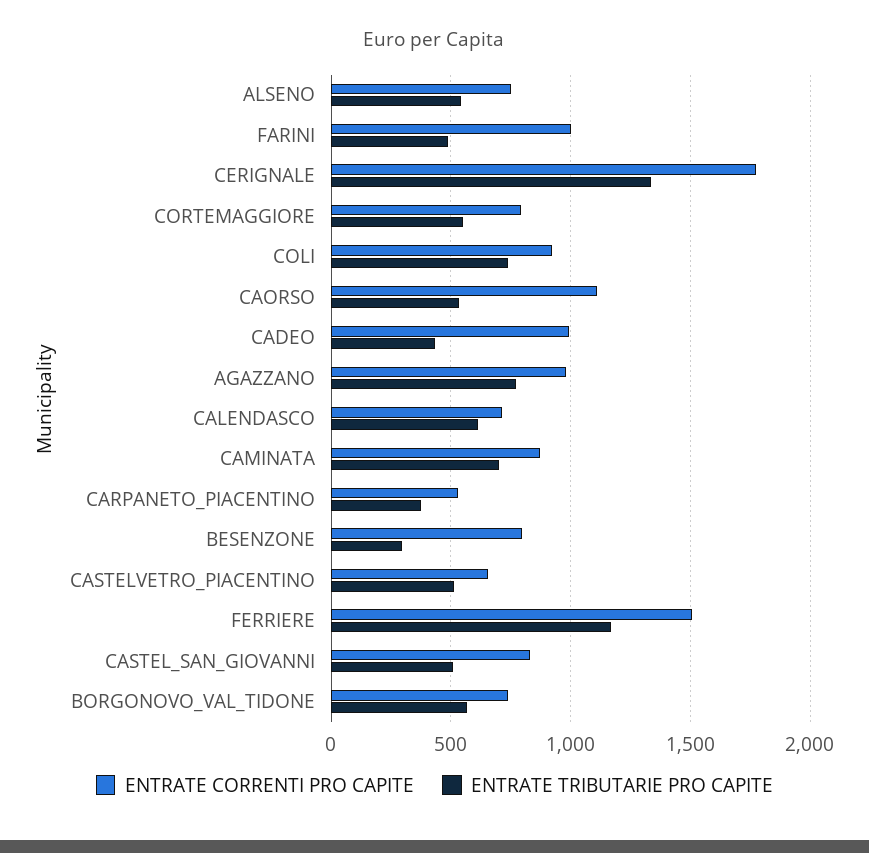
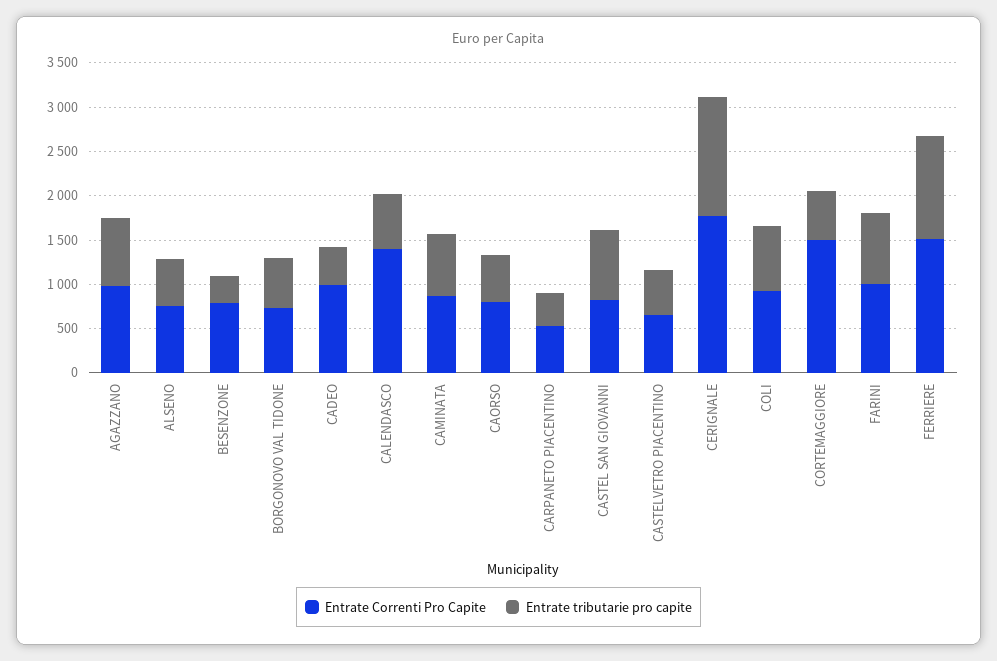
ENTRATE TRIBUTARIE PRO CAPITE, FARINI: 500 -> 800
ENTRATE CORRENTI PRO CAPITE, CORTEMAGGIORE: 800 -> 1500
ENTRATE CORRENTI PRO CAPITE, CAORSO: 1100 -> 800
ENTRATE CORRENTI PRO CAPITE, CALENDASCO: 700 -> 1400
ENTRATE TRIBUTARIE PRO CAPITE, CASTEL_SAN_GIOVANNI: 500 -> 800

